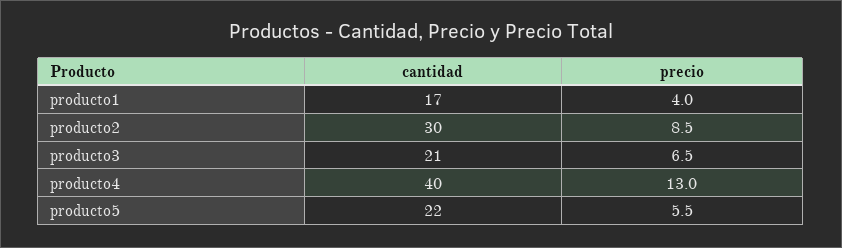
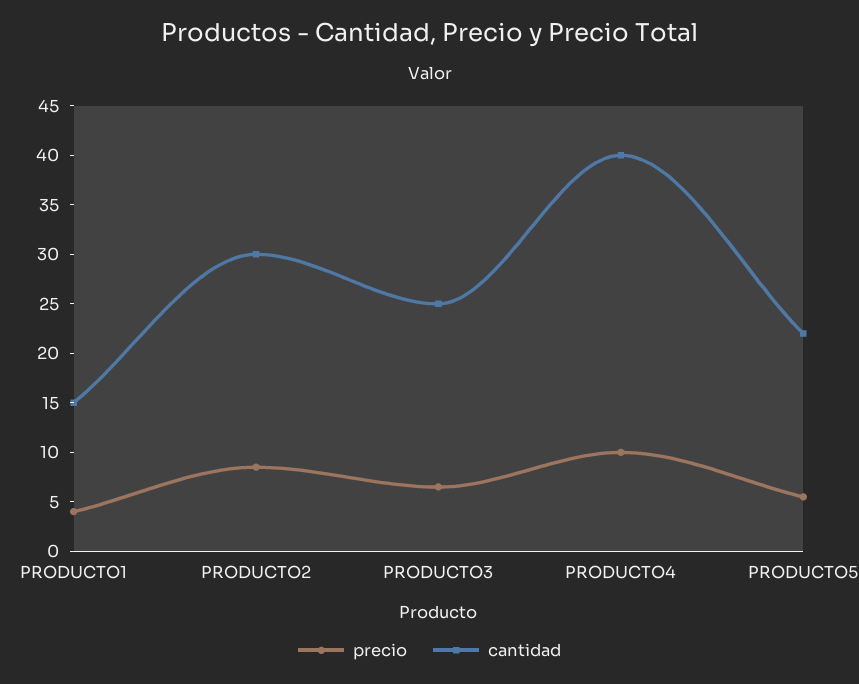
cantidad, producto1: 17 -> 15
cantidad, producto3: 21 -> 25
precio, producto4: 13 -> 10

